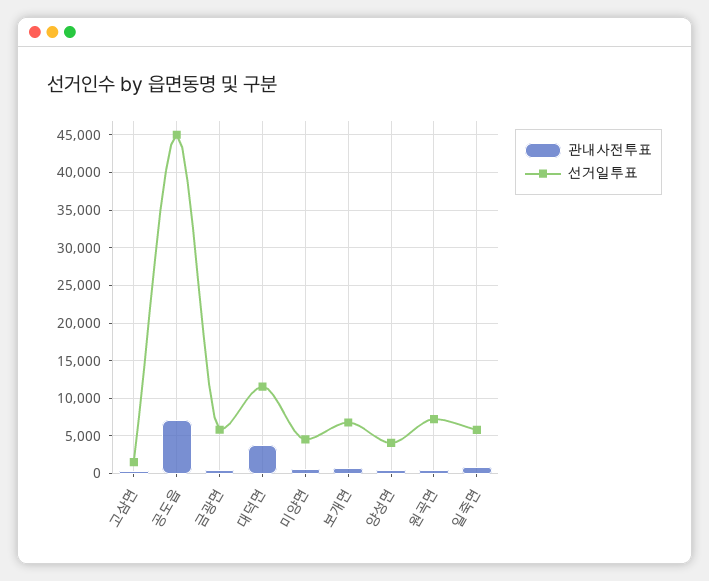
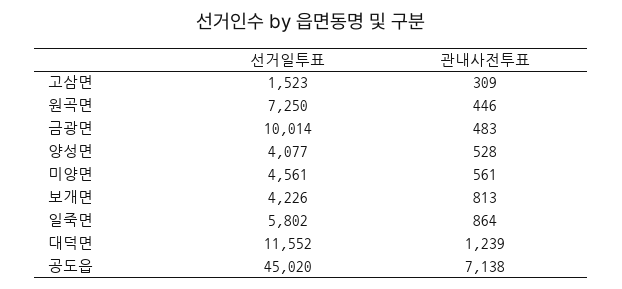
선거일투표, 금광면: 6000 -> 10014
관내사전투표, 대덕면: 4000 -> 1239
선거일투표, 보개면: 7000 -> 4226

